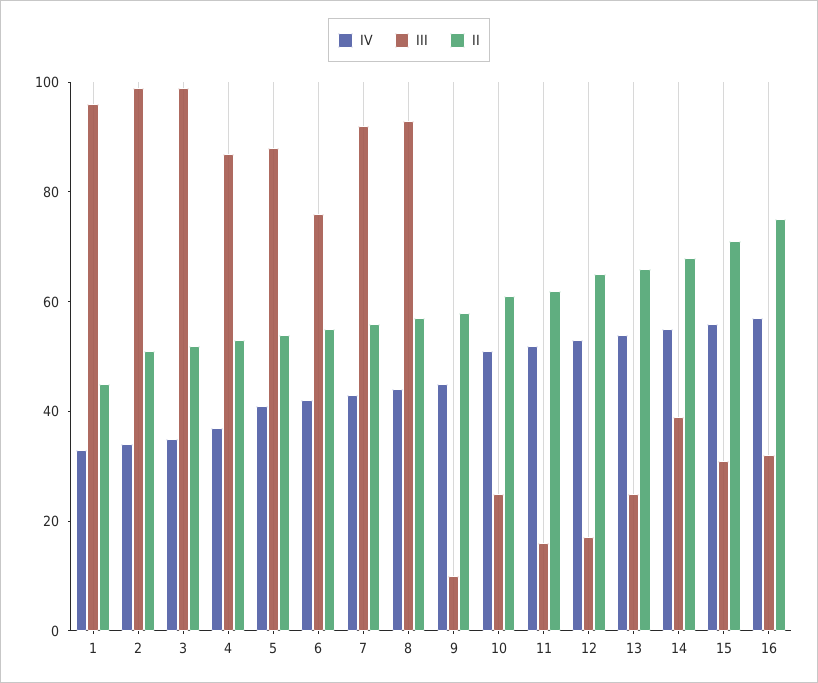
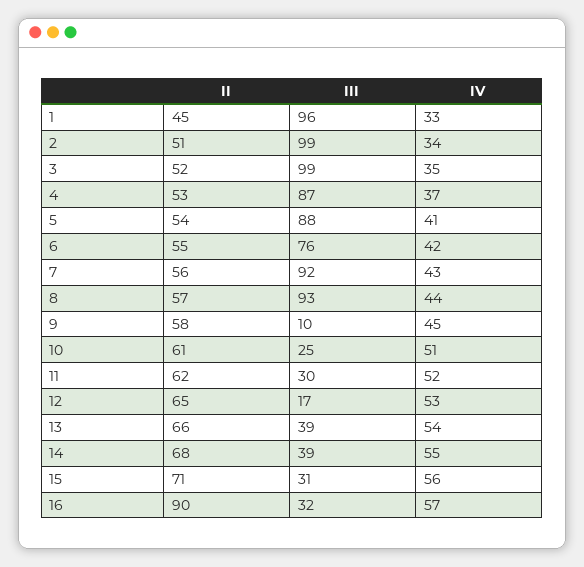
III, 11: 15 -> 30
III, 13: 25 -> 39
II, 16: 75 -> 90

